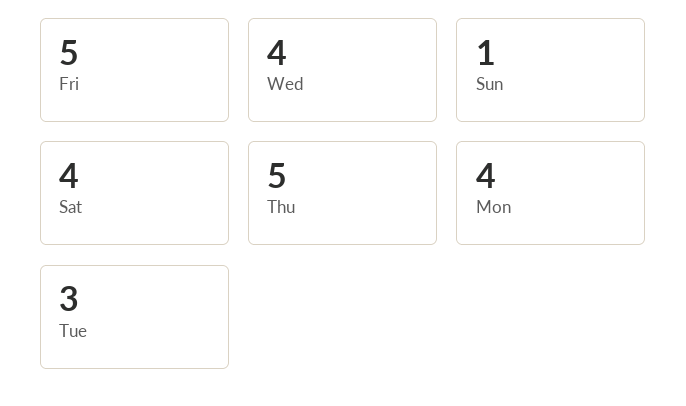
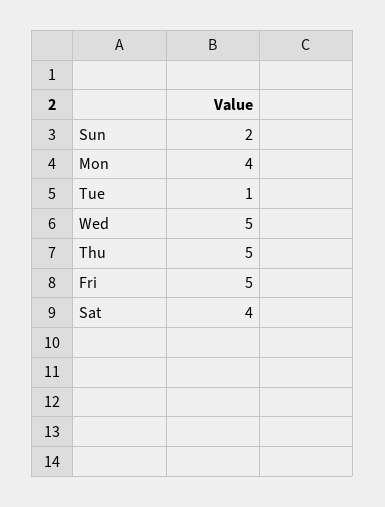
Wed: 4 -> 5
Sun: 1 -> 2
Tue: 3 -> 1

